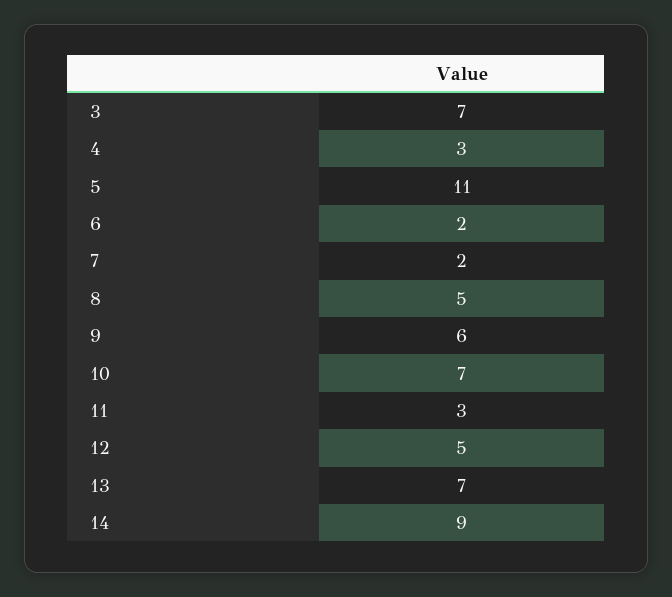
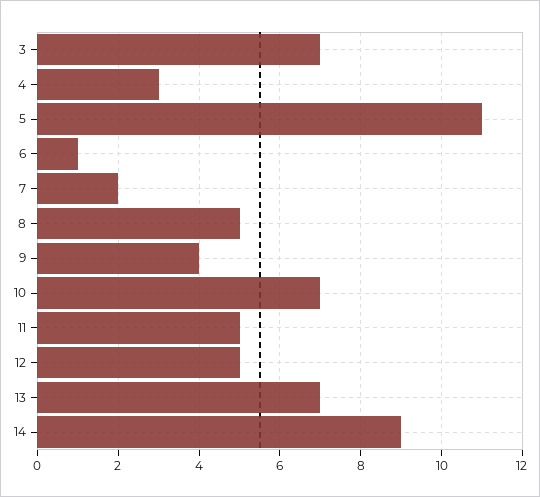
6: 2 -> 1
9: 6 -> 4
11: 3 -> 5

